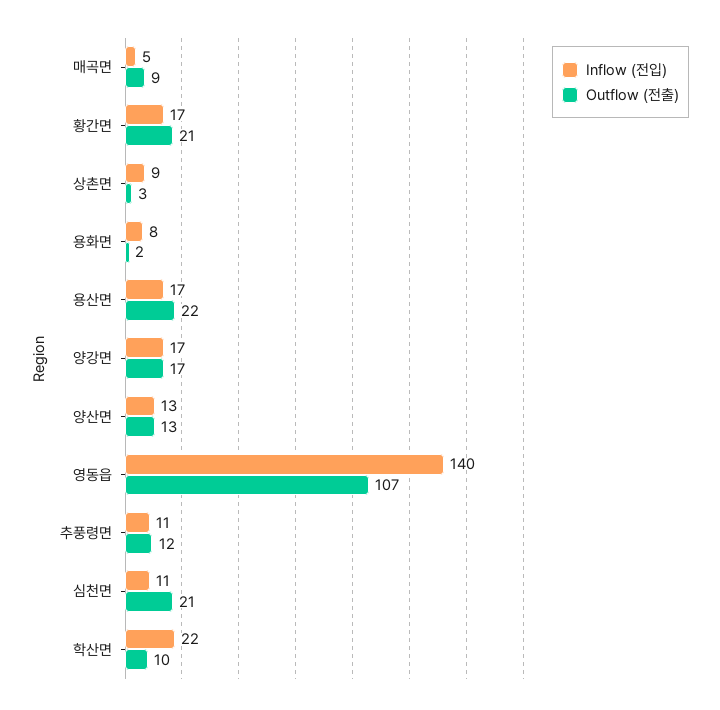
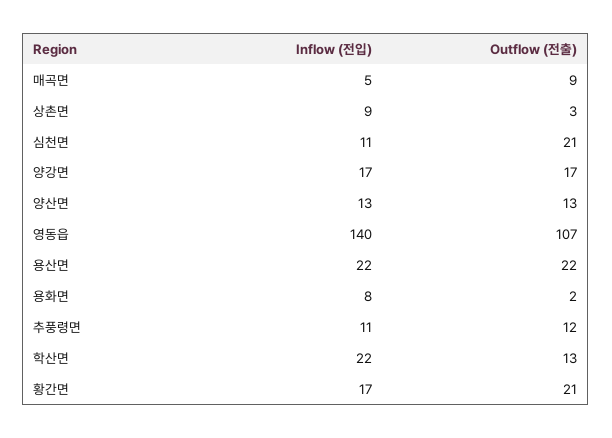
Inflow (전입), 용산면: 17 -> 22
Outflow (전출), 학산면: 10 -> 13

